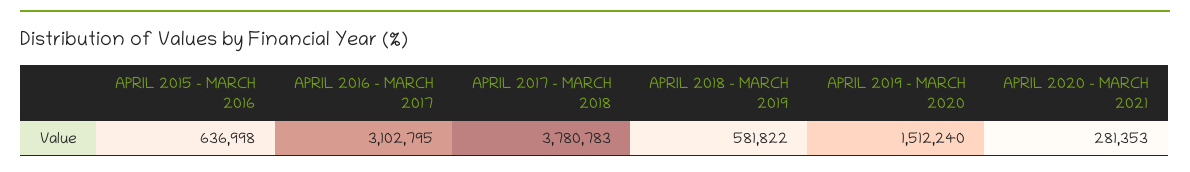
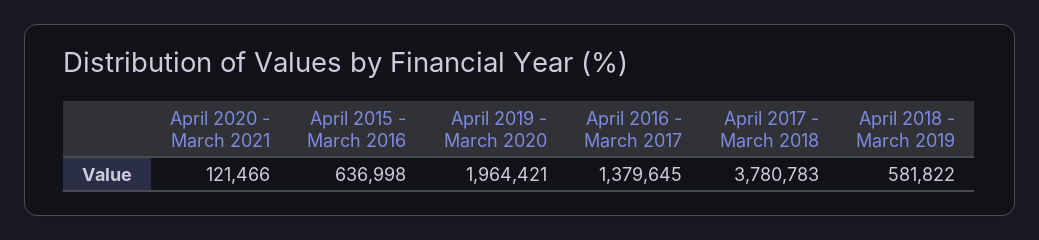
APRIL 2016 - MARCH 2017: 3102795 -> 1379645
APRIL 2019 - MARCH 2020: 1512240 -> 1964421
APRIL 2020 - MARCH 2021: 281353 -> 121466

